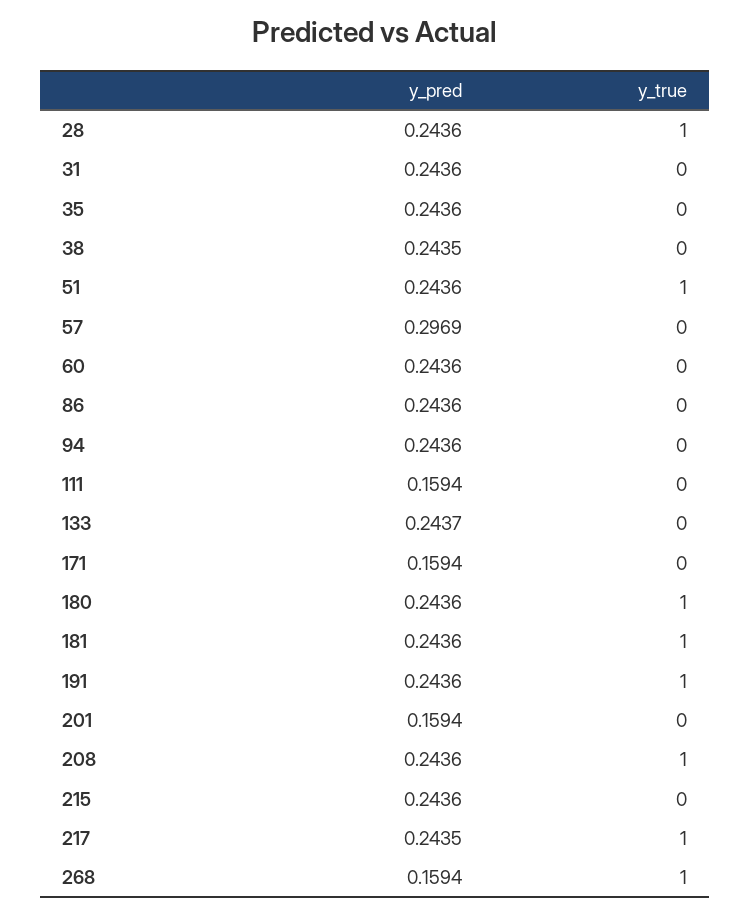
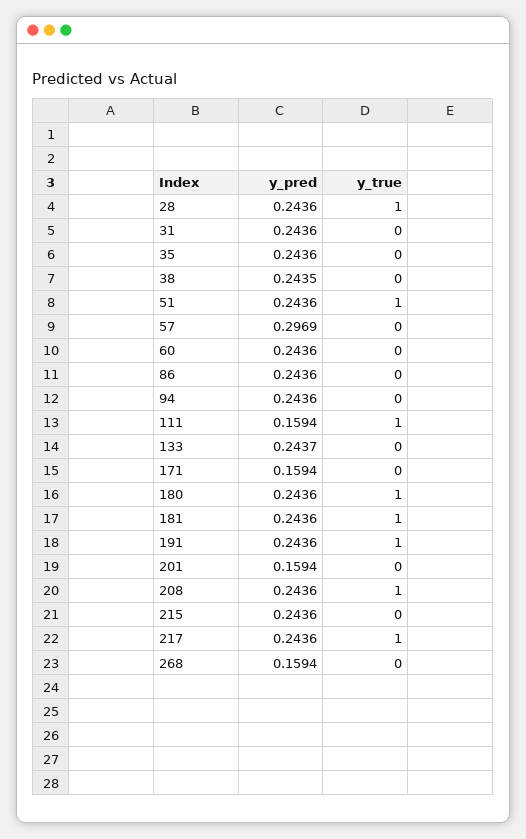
y_true, 111: 0 -> 1
y_pred, 217: 0.2435 -> 0.2436
y_true, 268: 1 -> 0

